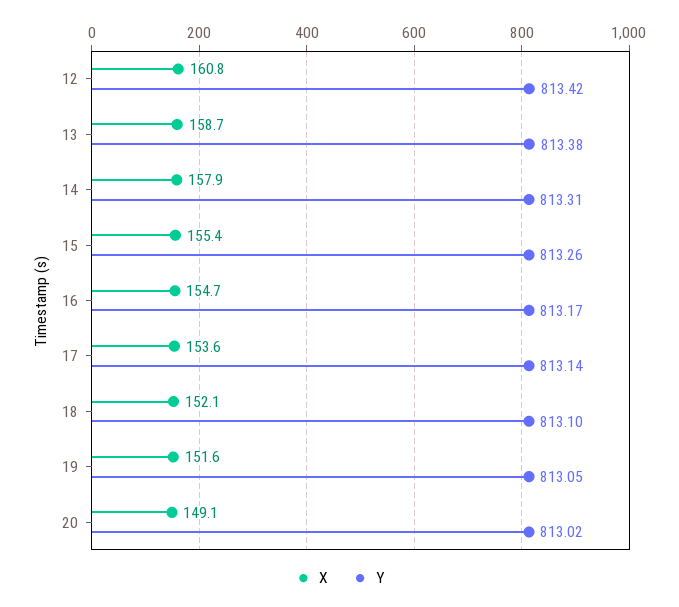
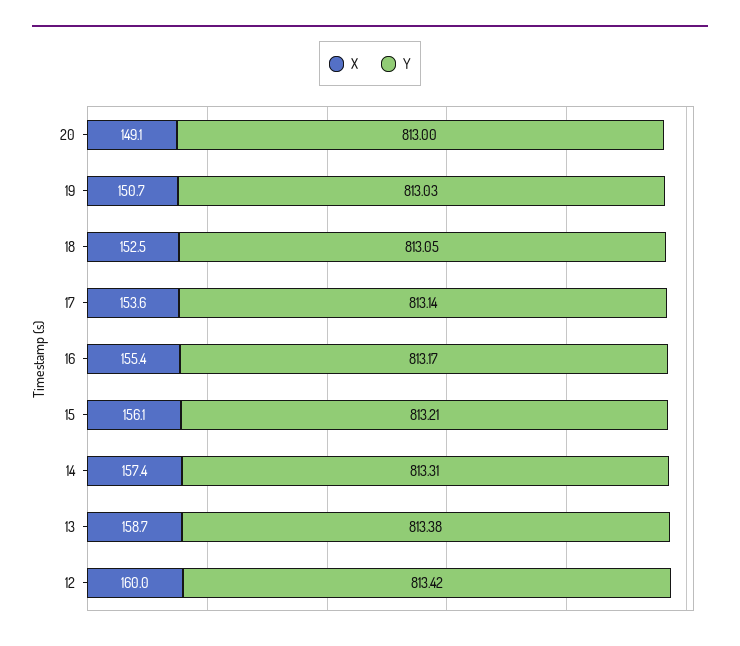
X, 12: 160.8 -> 160
X, 14: 157.9 -> 157.4
X, 15: 155.4 -> 156.1
Y, 15: 813.26 -> 813.21
X, 16: 154.7 -> 155.4
X, 18: 152.1 -> 152.5
Y, 18: 813.1 -> 813.05
X, 19: 151.6 -> 150.7
Y, 19: 813.05 -> 813.03
Y, 20: 813.02 -> 813

